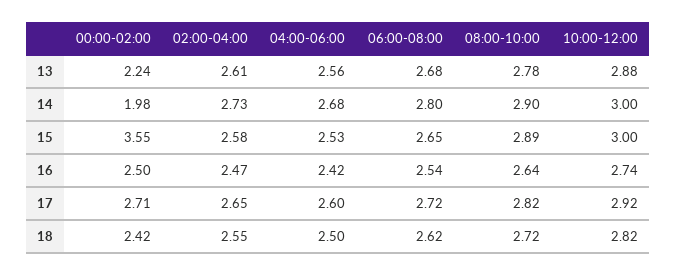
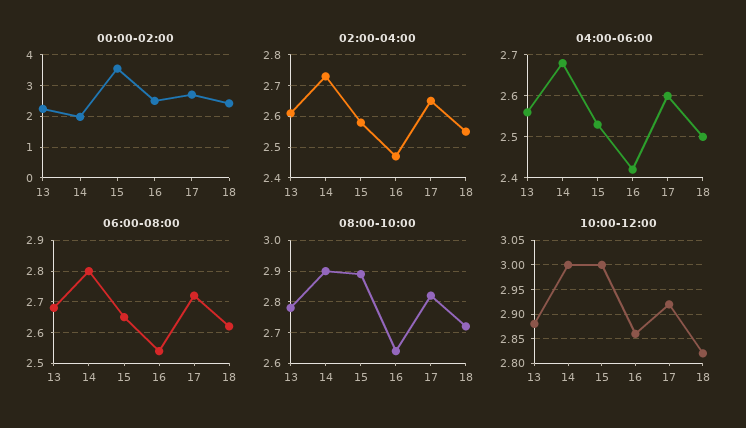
10:00-12:00, 16: 2.74 -> 2.85

